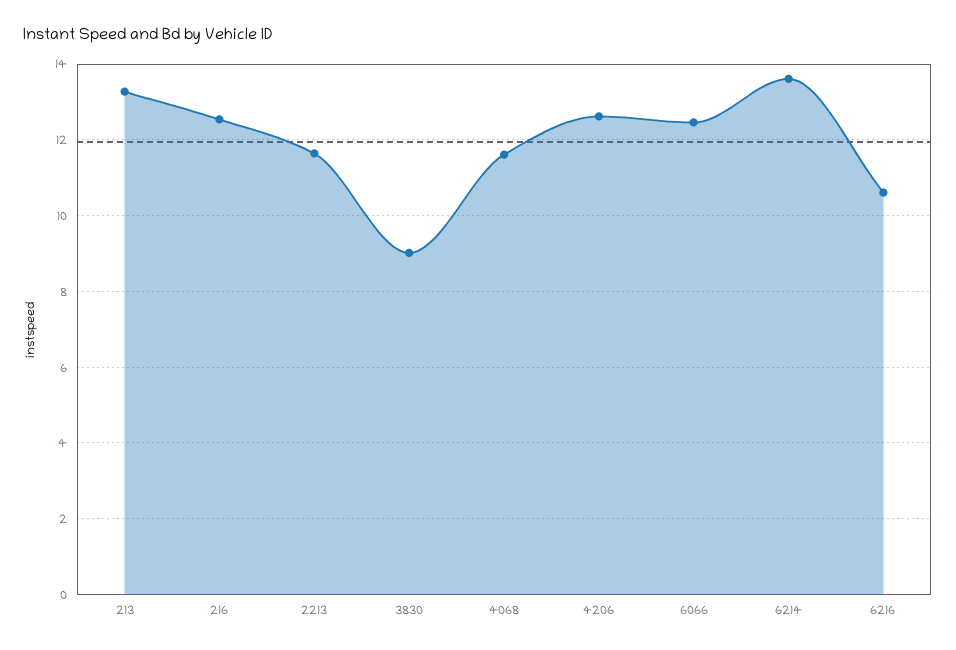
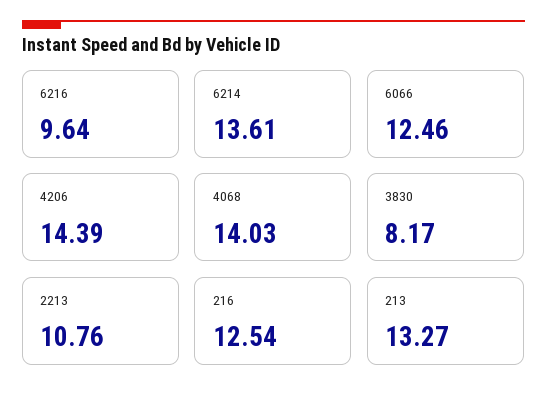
2213: 11.6 -> 10.76
3830: 9 -> 8.17
4068: 11.6 -> 14.03
4206: 12.6 -> 14.39
6216: 10.6 -> 9.64

